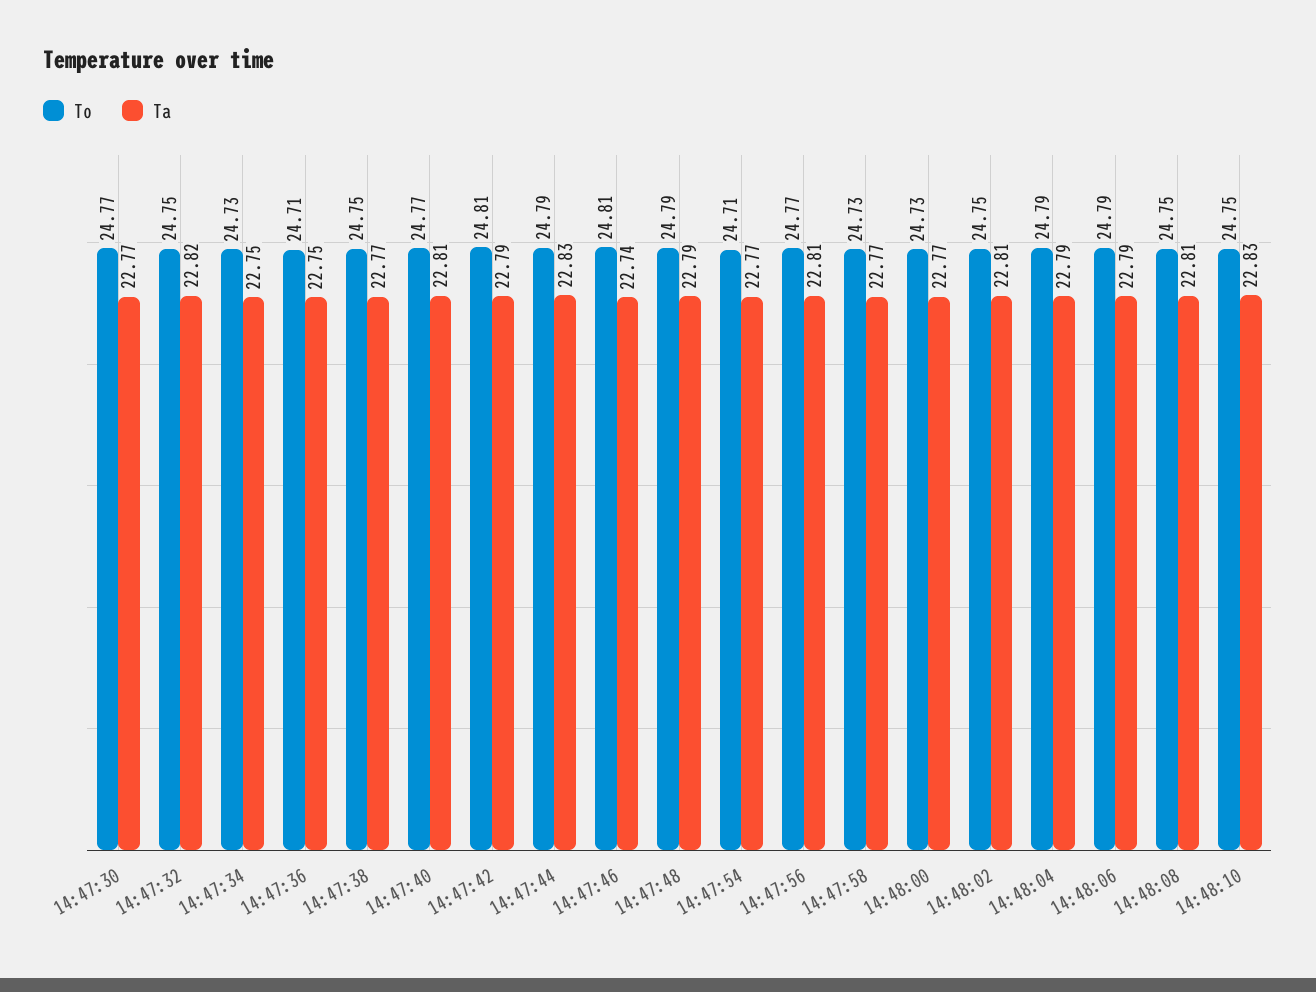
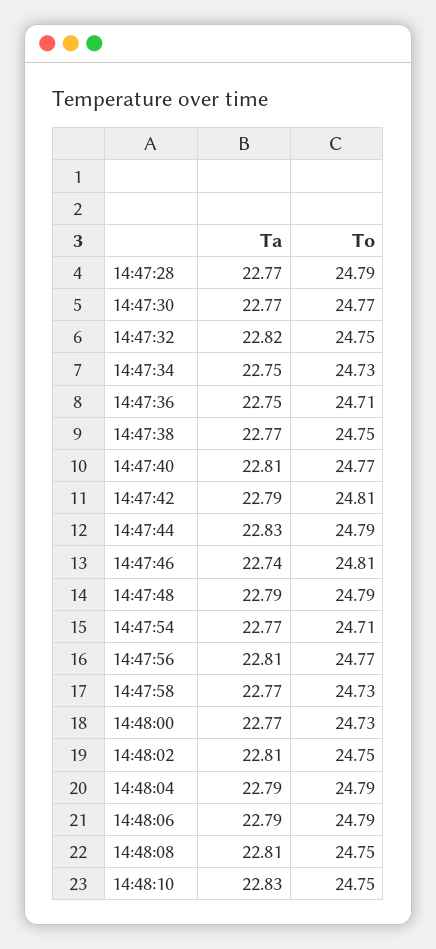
Ta, 14:47:28: none -> 22.77
To, 14:47:28: none -> 24.79

